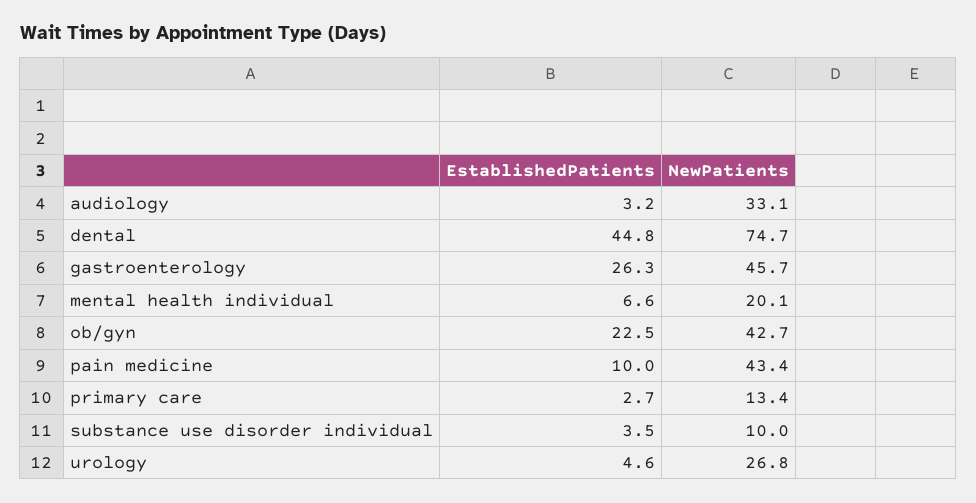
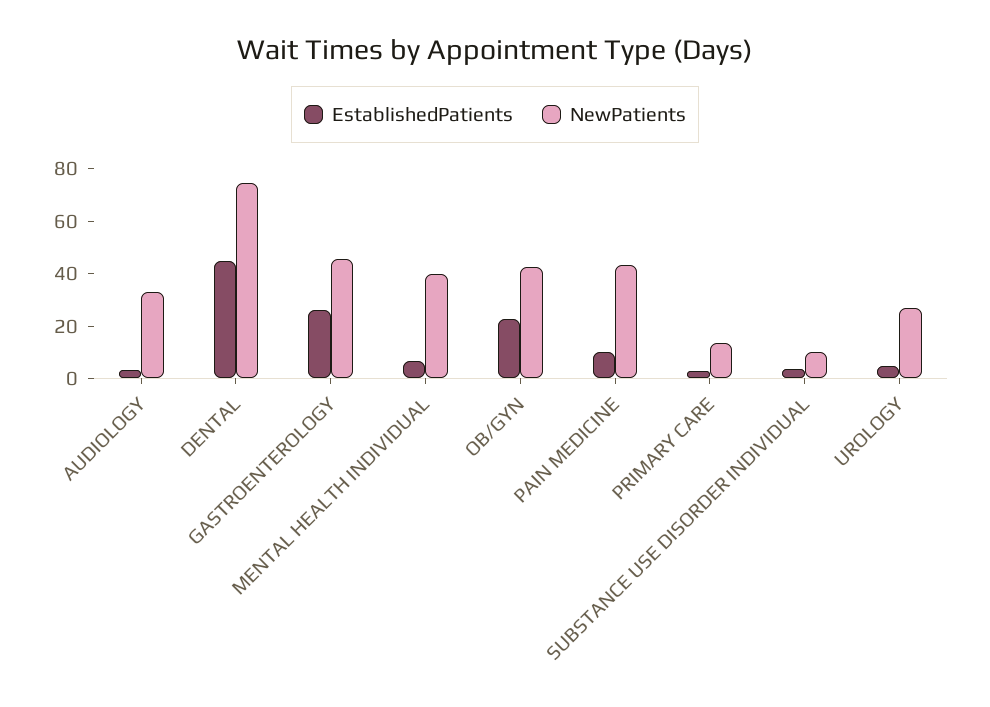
NewPatients, mental health individual: 20.1 -> 40

